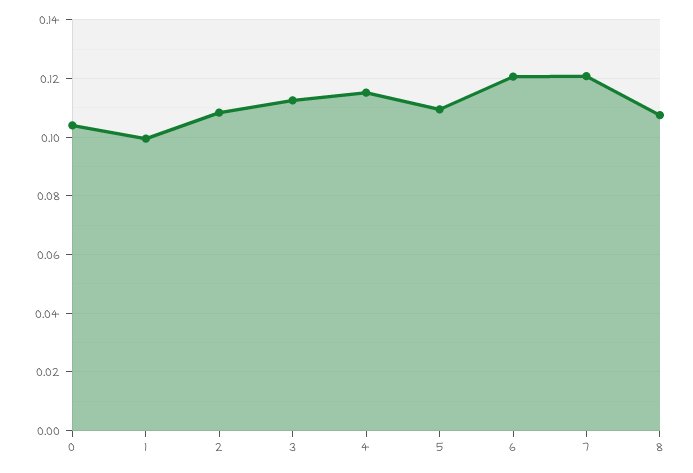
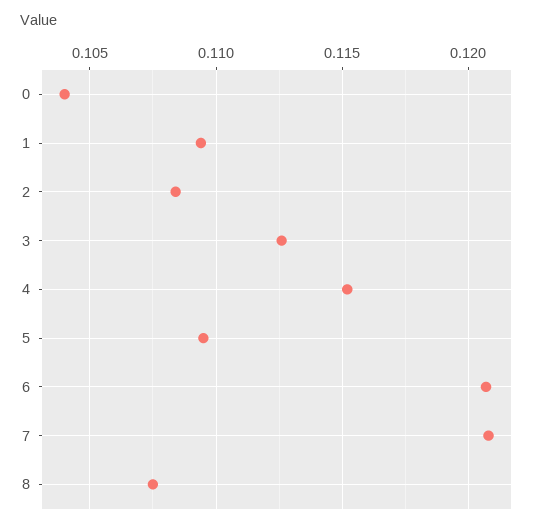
1: 0.1 -> 0.1095

